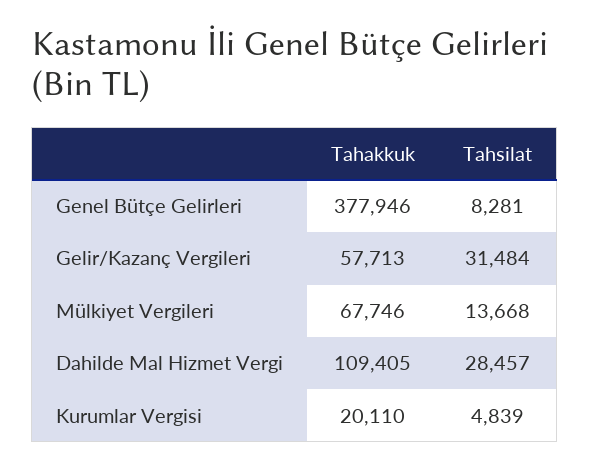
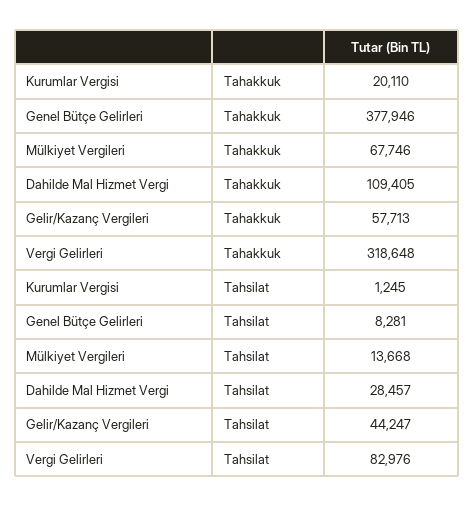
Tahsilat, Gelir/Kazanç Vergileri: 31484 -> 44247
Tahsilat, Kurumlar Vergisi: 4839 -> 1245
Tahakkuk, Vergi Gelirleri: none -> 318648
Tahsilat, Vergi Gelirleri: none -> 82976

